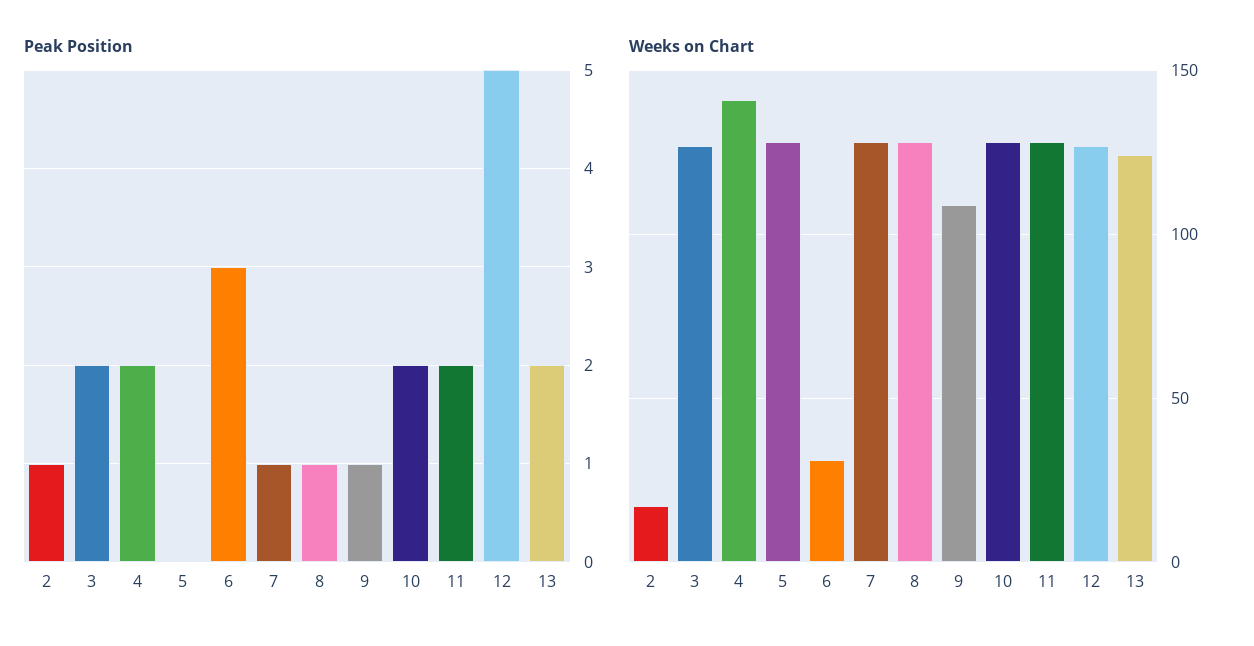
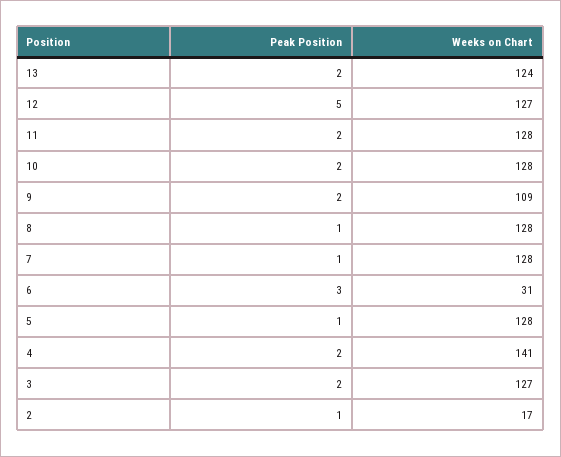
Peak Position, 5: 0 -> 1
Peak Position, 9: 1 -> 2

